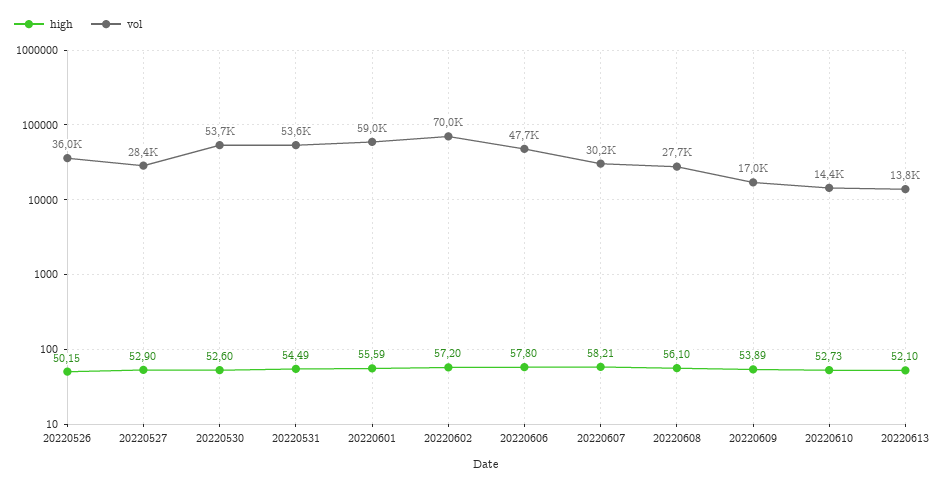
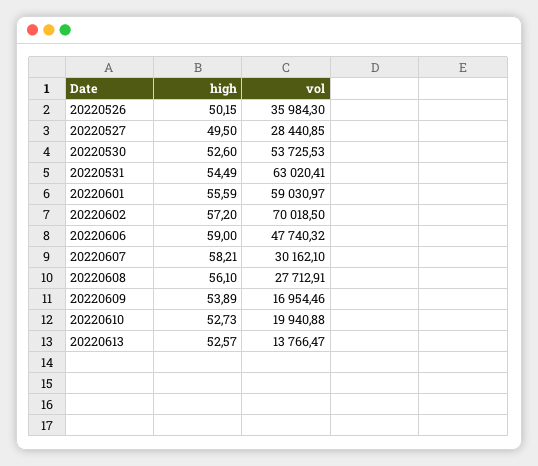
high, 20220527: 52.9 -> 49.5
vol, 20220531: 53600 -> 63020.41
high, 20220606: 57.8 -> 59
vol, 20220610: 14400 -> 19940.88
high, 20220613: 52.1 -> 52.57

